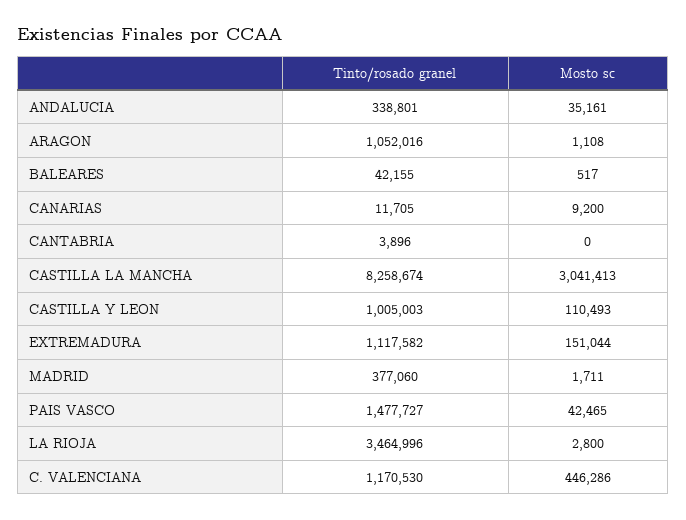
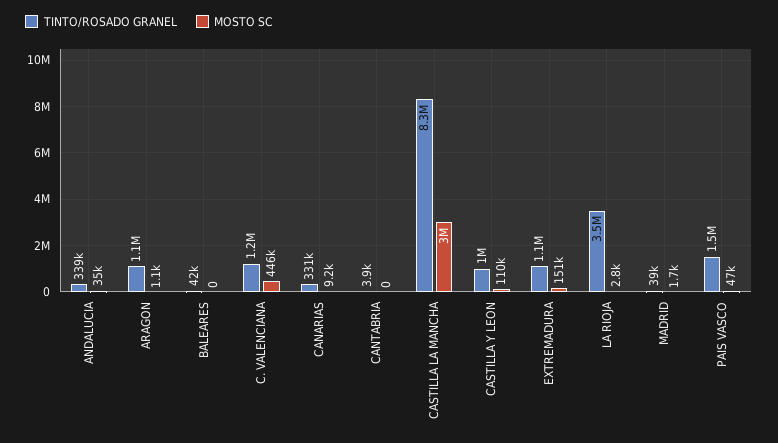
Mosto sc, BALEARES: 517 -> 0
Tinto/rosado granel, CANARIAS: 11705 -> 331000
Tinto/rosado granel, MADRID: 377060 -> 39000
Mosto sc, PAIS VASCO: 42465 -> 47000

